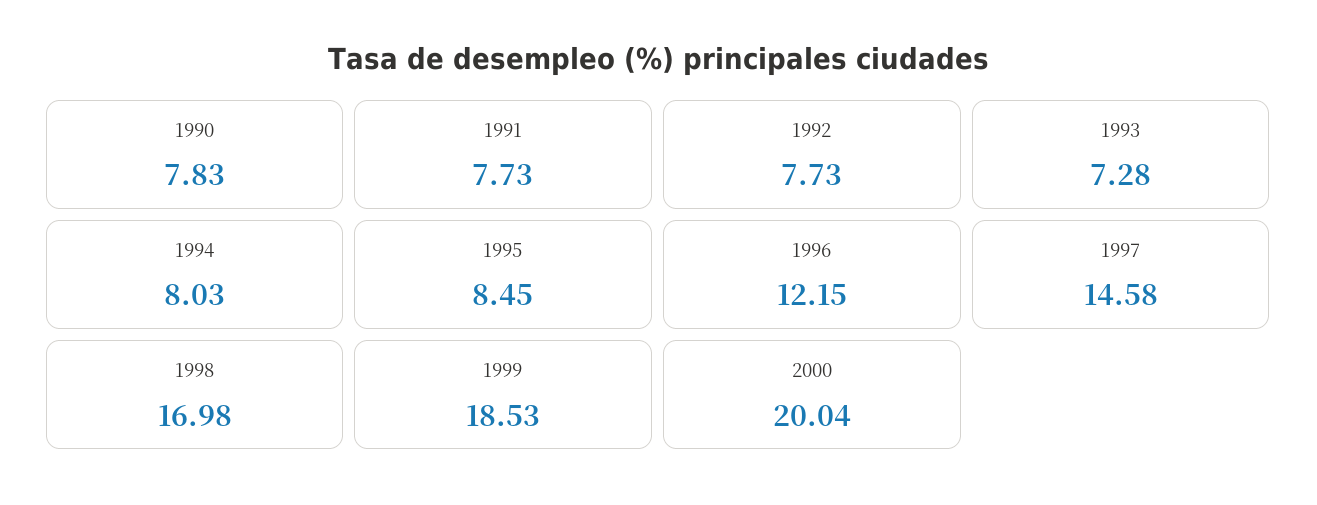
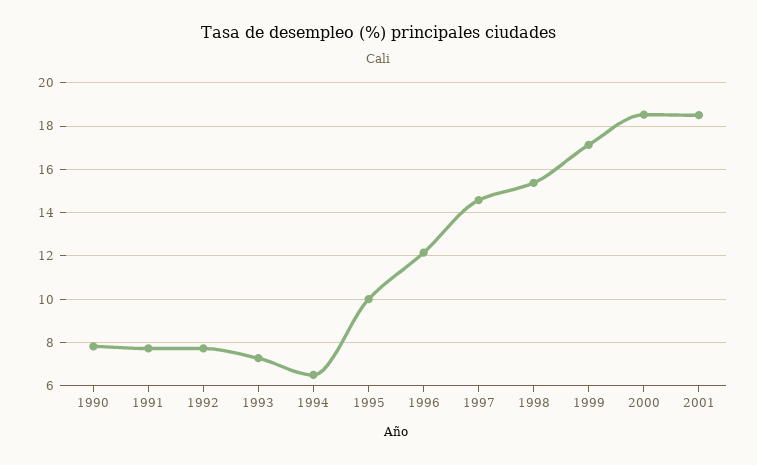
1994: 8.03 -> 6.5
1995: 8.45 -> 10
1998: 16.98 -> 15.5
1999: 18.53 -> 17
2000: 20.04 -> 18.5
2001: none -> 18.5

